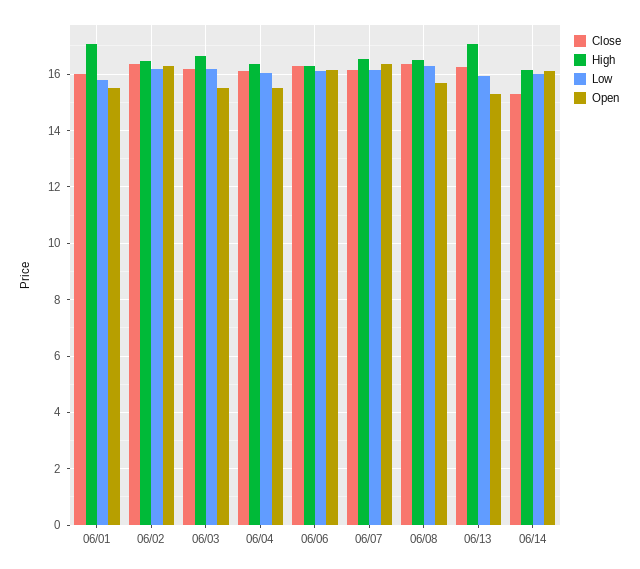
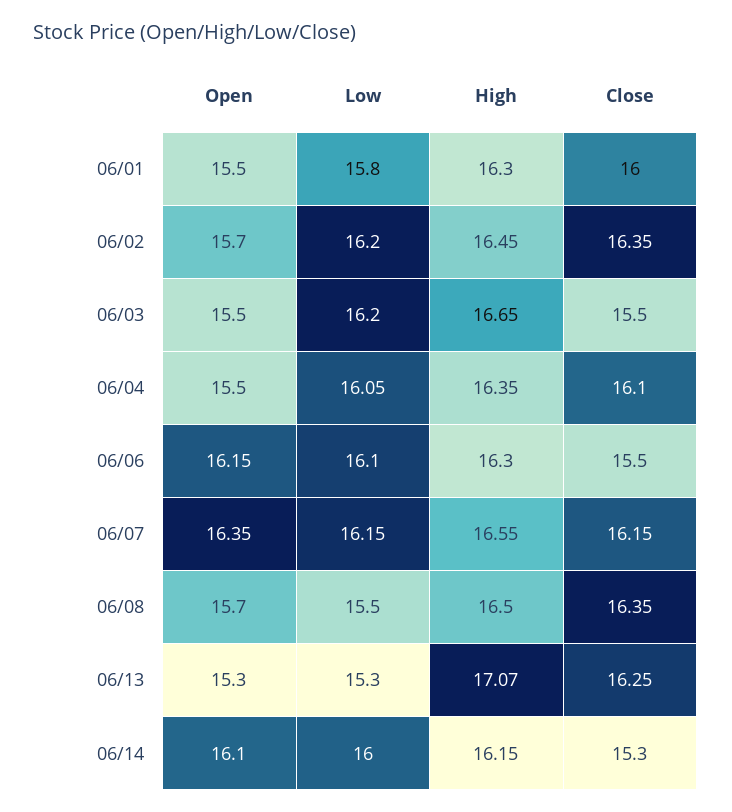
High, 06/01: 17 -> 16.3
Open, 06/02: 16.25 -> 15.7
Close, 06/03: 16.25 -> 15.5
Close, 06/06: 16.25 -> 15.5
Low, 06/08: 16.25 -> 15.5
Low, 06/13: 16 -> 15.3

